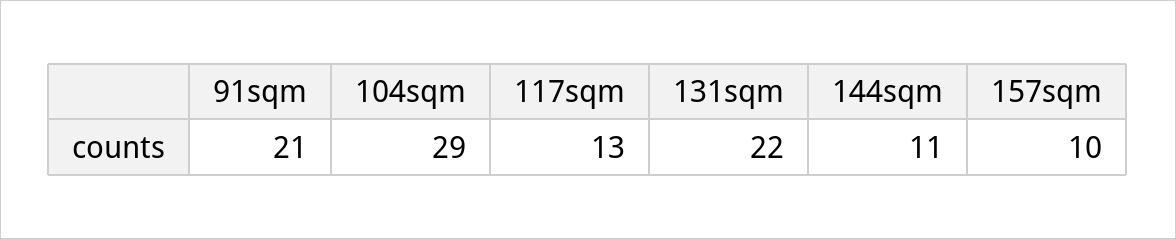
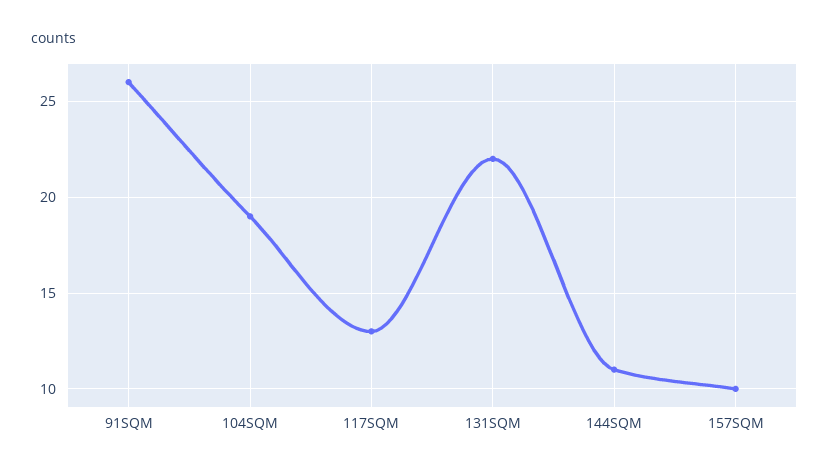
91sqm: 21 -> 26
104sqm: 29 -> 19

